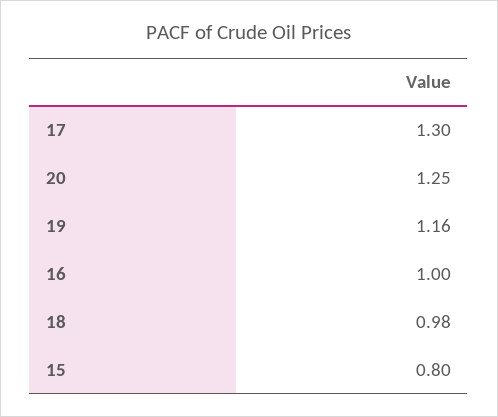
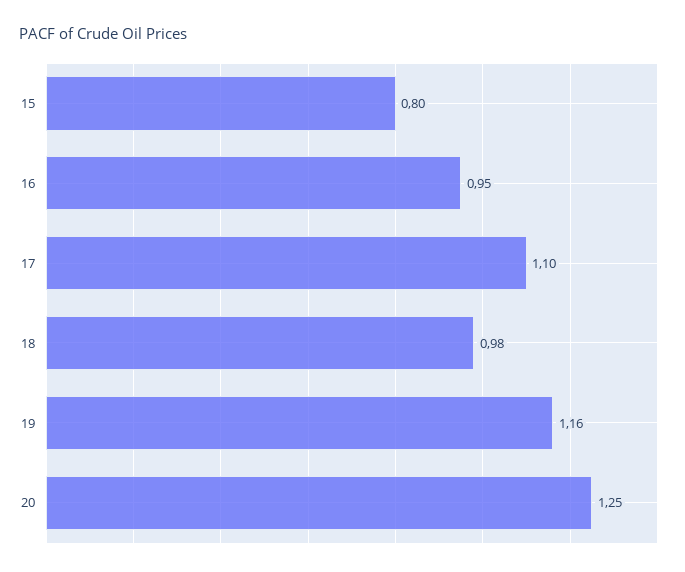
17: 1.3 -> 1.1
16: 1 -> 0.95

